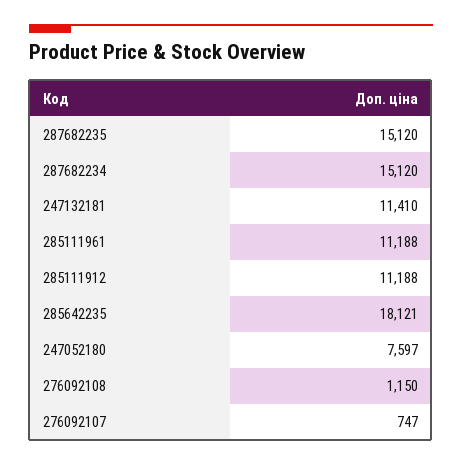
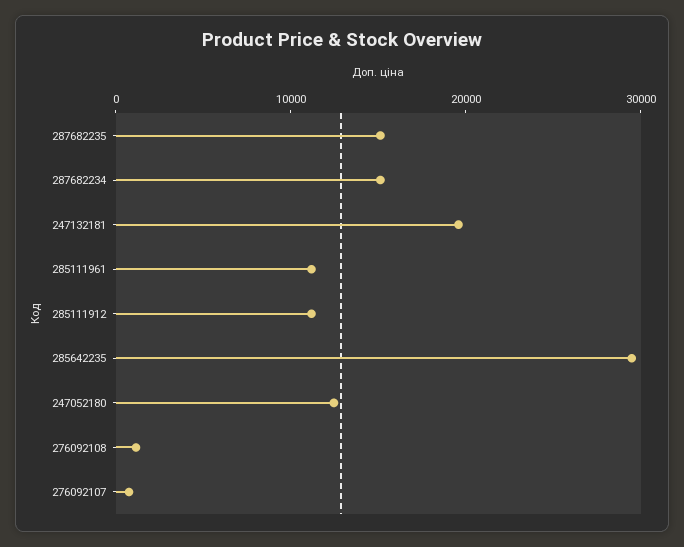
247132181: 11410 -> 20000
285642235: 18121 -> 30000
247052180: 7597 -> 12000

